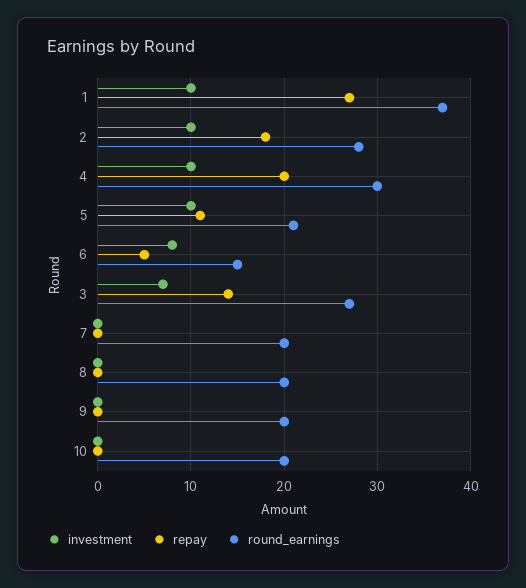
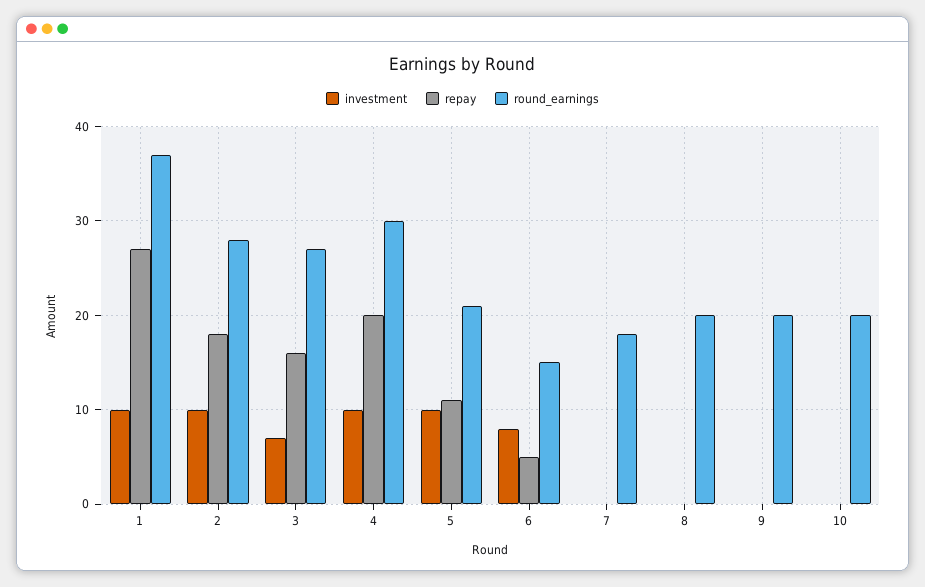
repay, 3: 14 -> 16
round_earnings, 7: 20 -> 18

